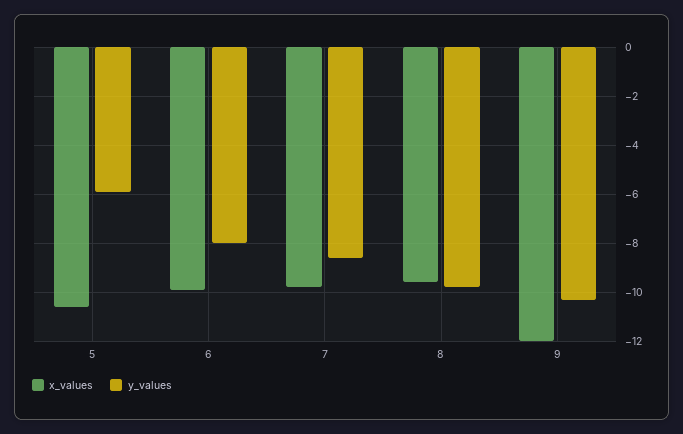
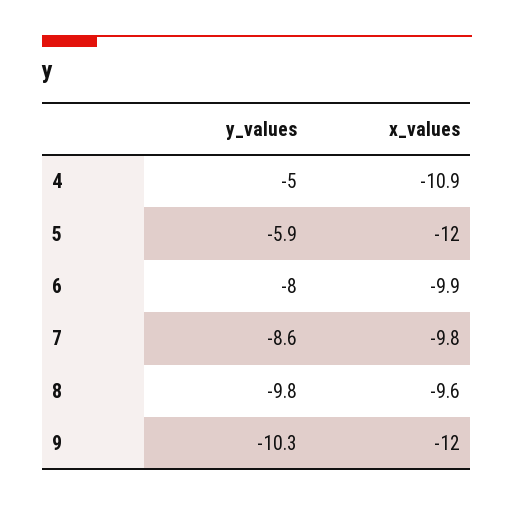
x_values, 5: -10.5 -> -12
y_values, 4: none -> -5
x_values, 4: none -> -10.9

